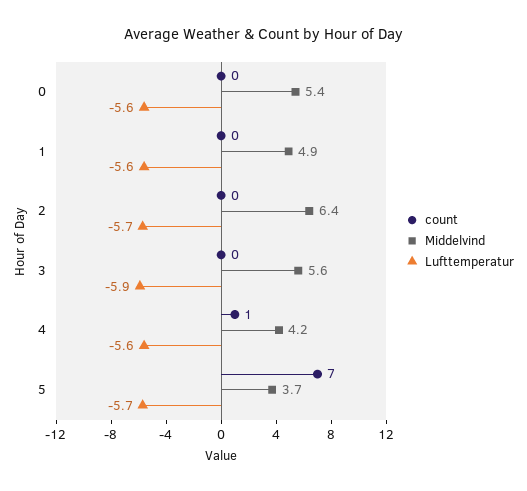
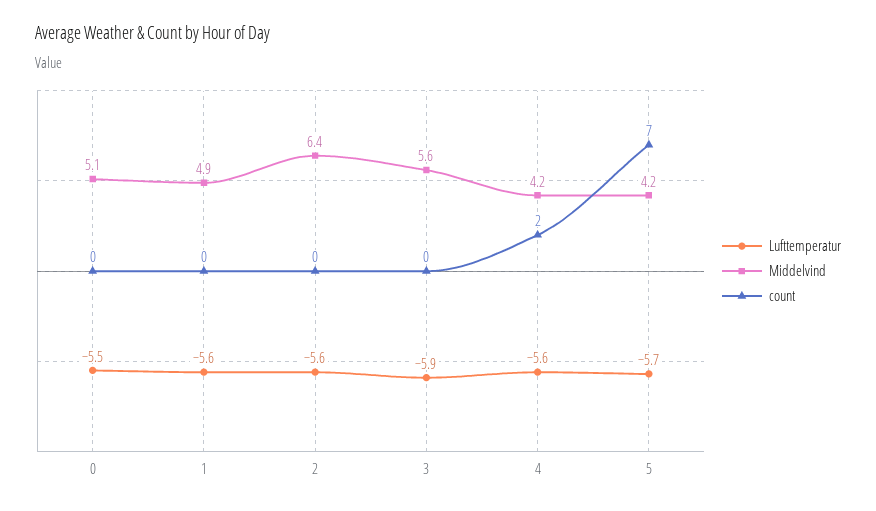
Middelvind, 0: 5.4 -> 5.1
Lufttemperatur, 0: -5.6 -> -5.5
Lufttemperatur, 2: -5.7 -> -5.6
count, 4: 1 -> 2
Middelvind, 5: 3.7 -> 4.2

